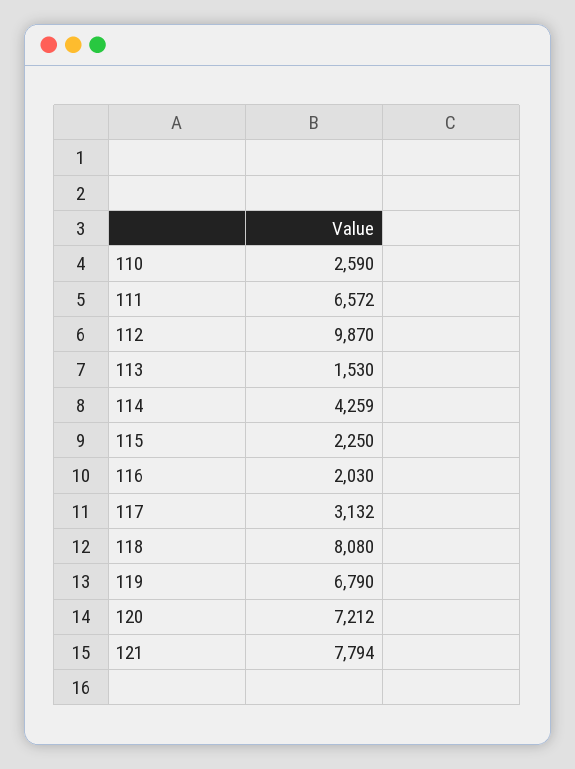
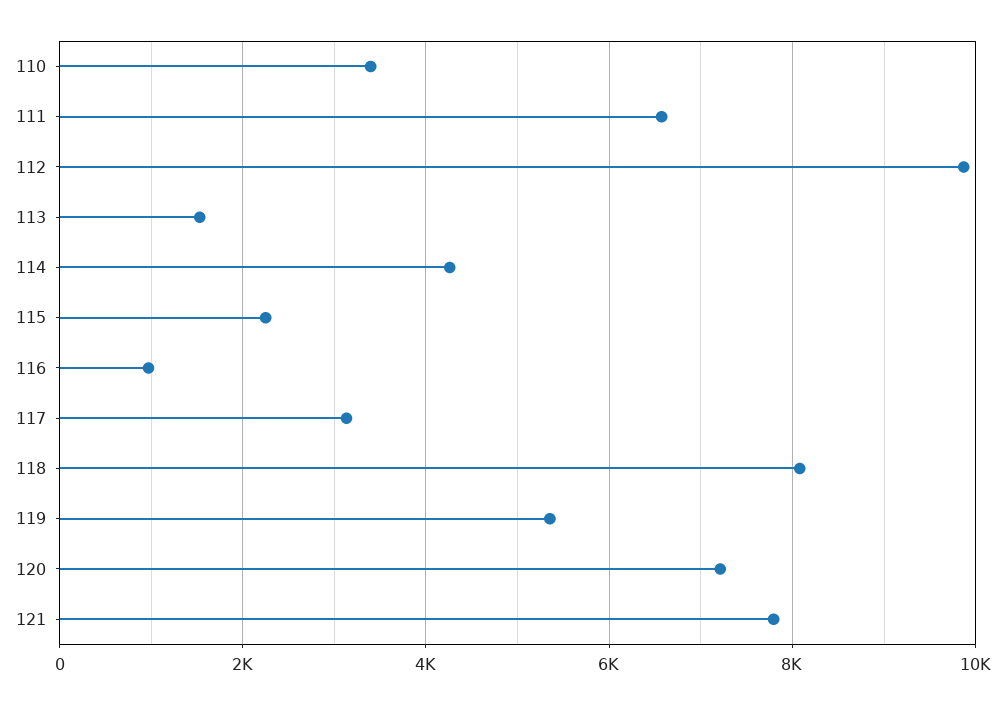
110: 2590 -> 3400
116: 2030 -> 1000
119: 6790 -> 5400

